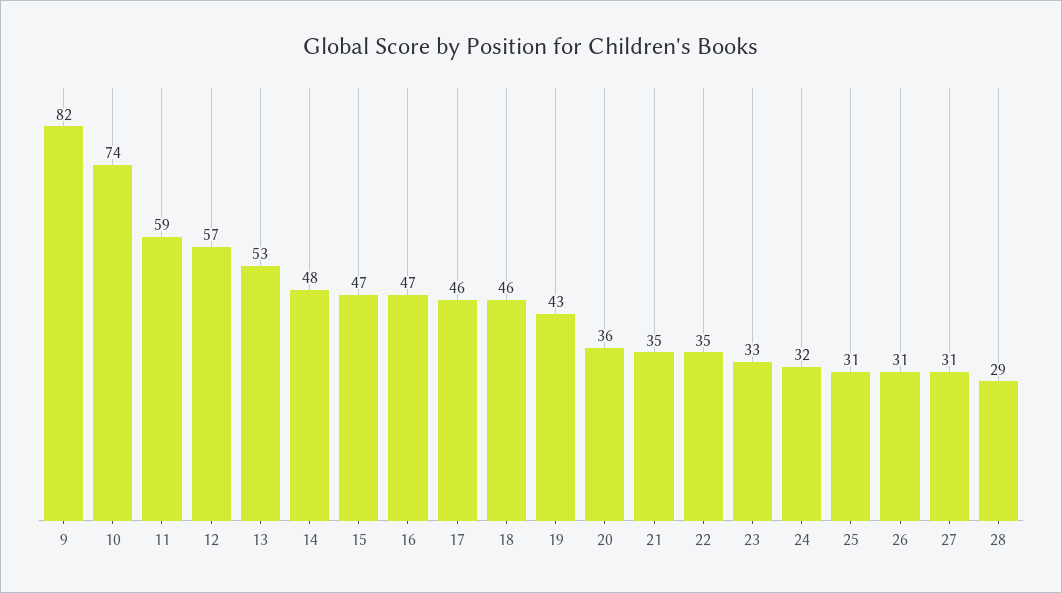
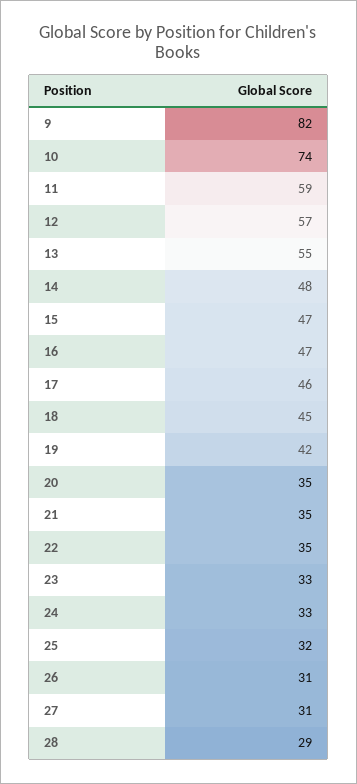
13: 53 -> 55
18: 46 -> 45
19: 43 -> 42
20: 36 -> 35
24: 32 -> 33
25: 31 -> 32

